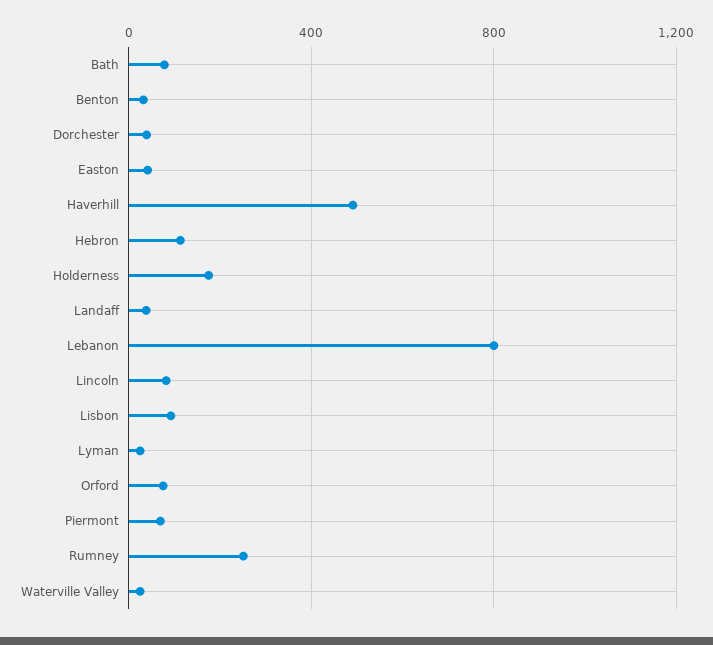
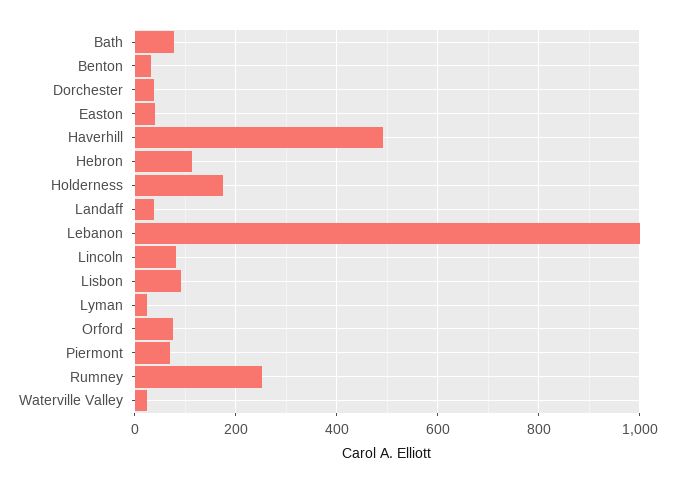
Lebanon: 800 -> 1000

